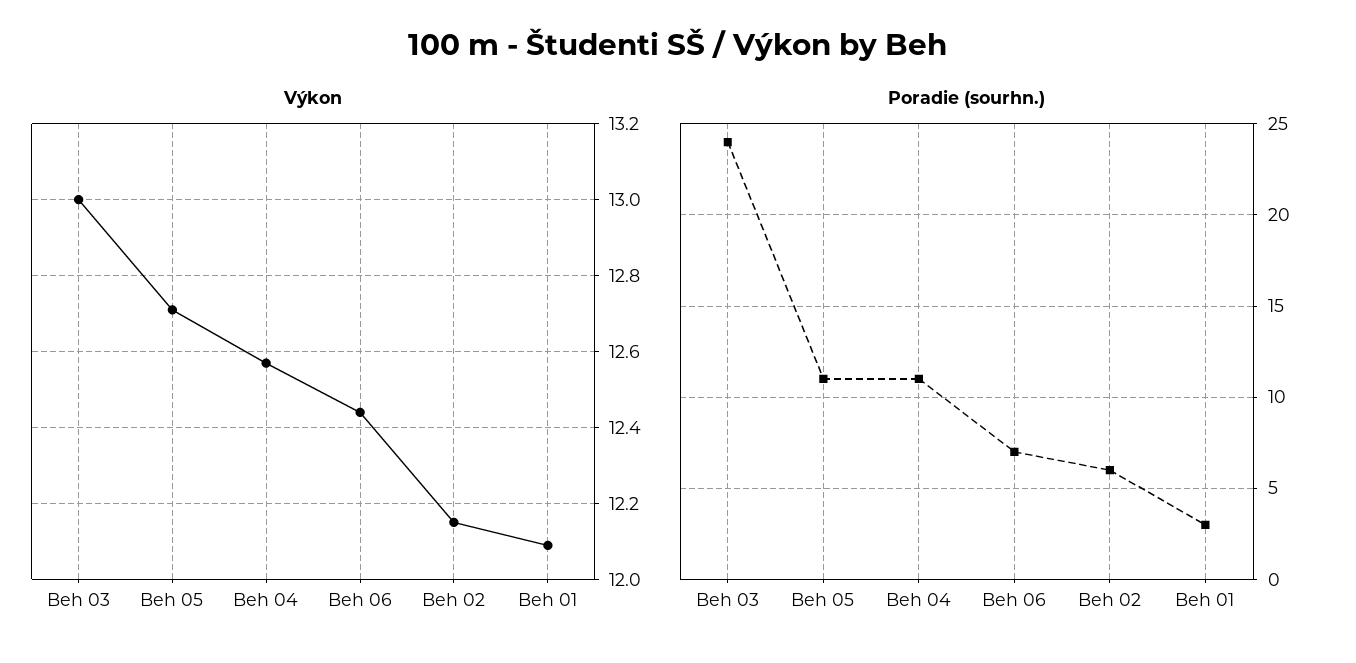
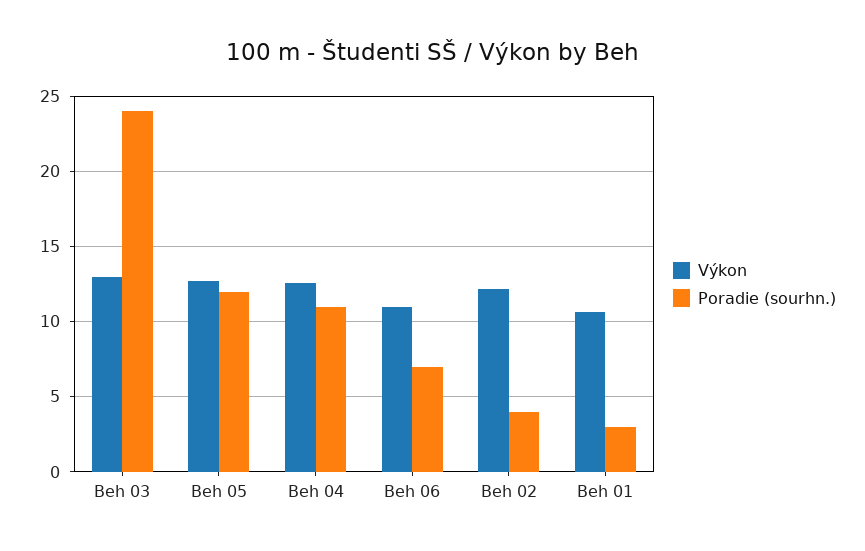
Výkon, Beh 06: 12.45 -> 11
Výkon, Beh 01: 12.1 -> 10.5
Poradie (sourhn.), Beh 05: 11 -> 12
Poradie (sourhn.), Beh 02: 6 -> 4

